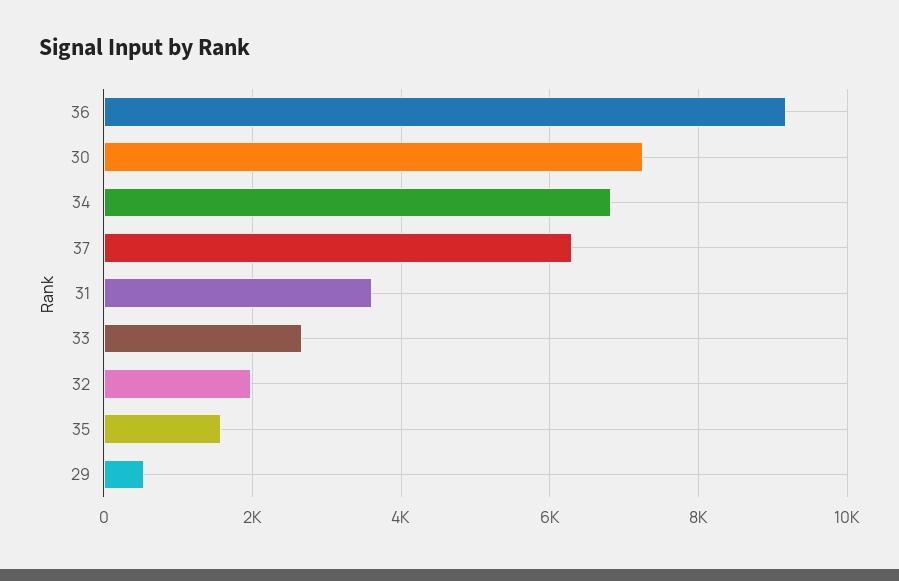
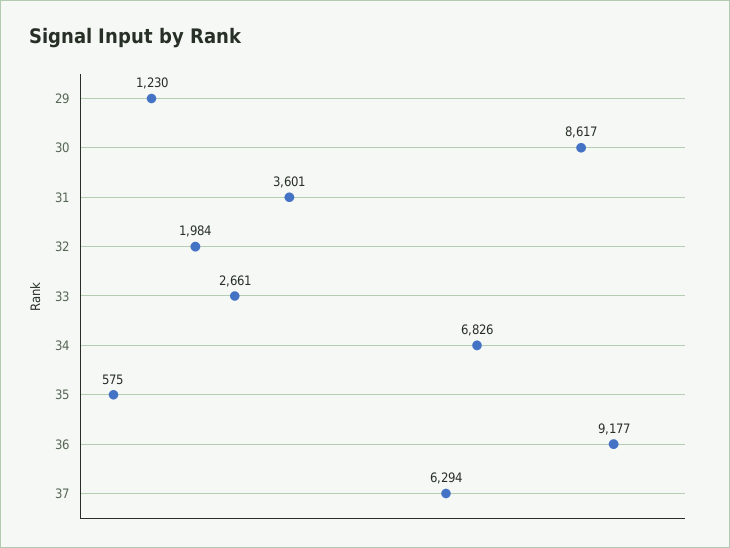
30: 7200 -> 8617
35: 1600 -> 575
29: 600 -> 1230

